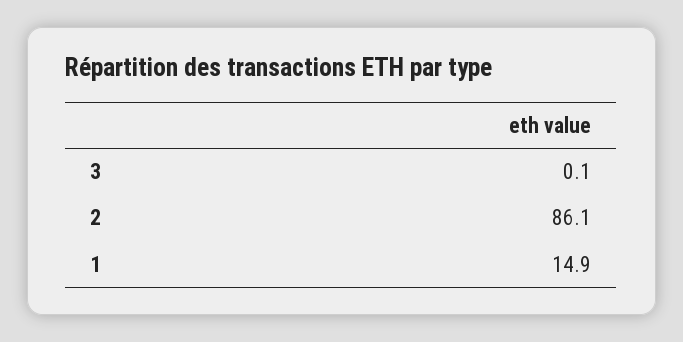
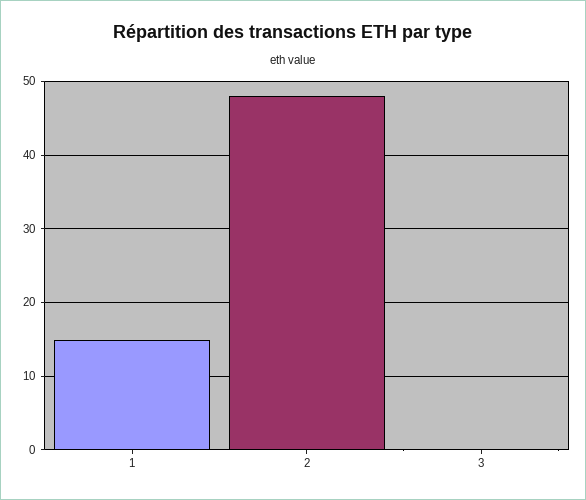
2: 86.1 -> 48

